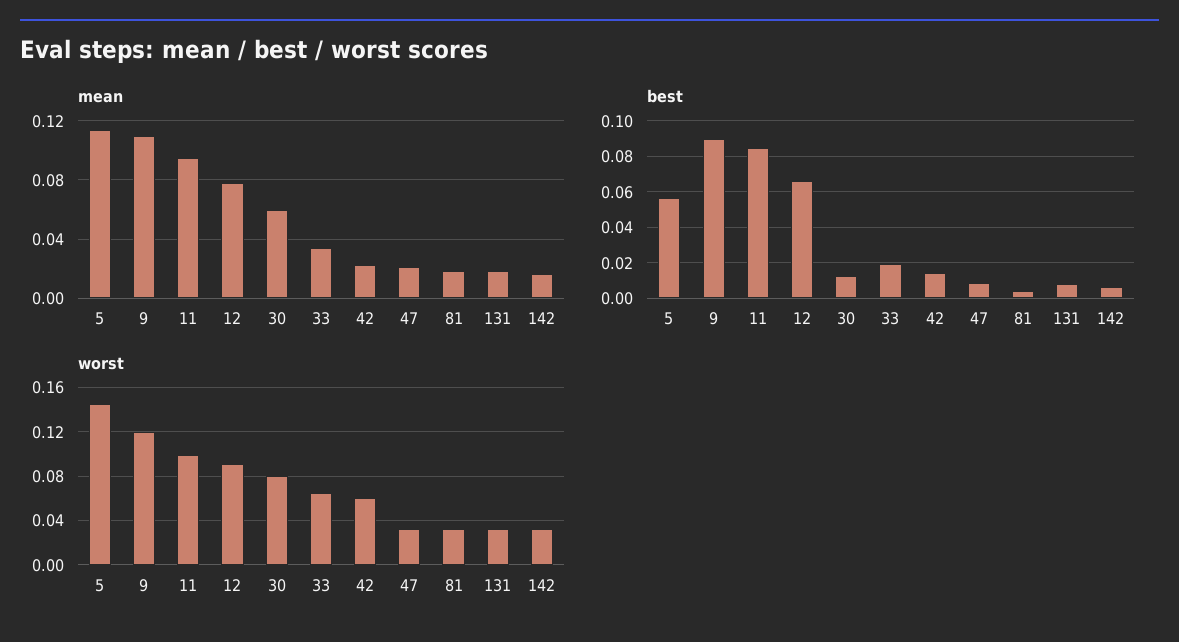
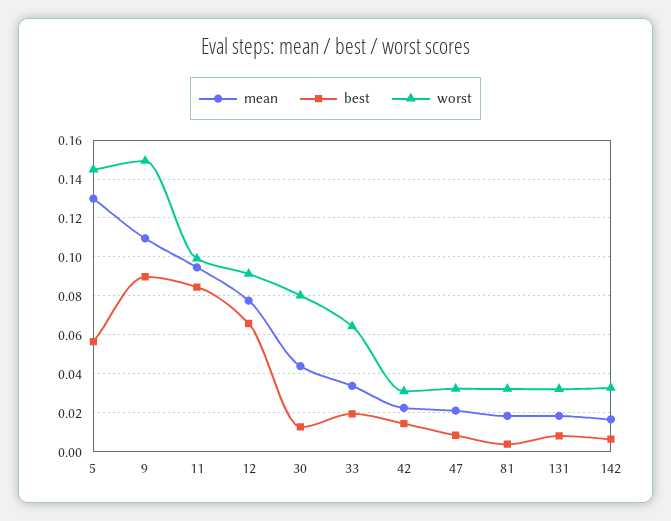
mean, 5: 0.115 -> 0.13
mean, 30: 0.06 -> 0.045
worst, 9: 0.12 -> 0.15
worst, 42: 0.06 -> 0.03

